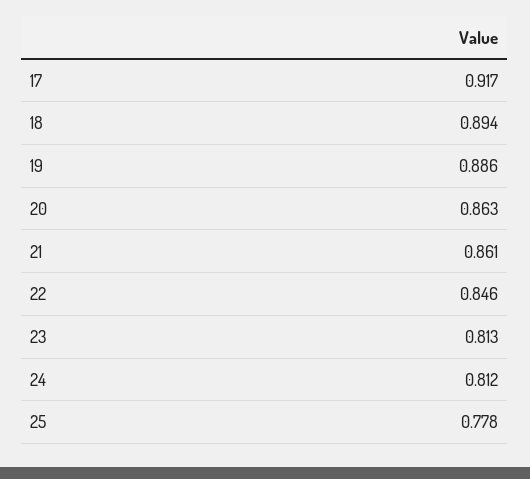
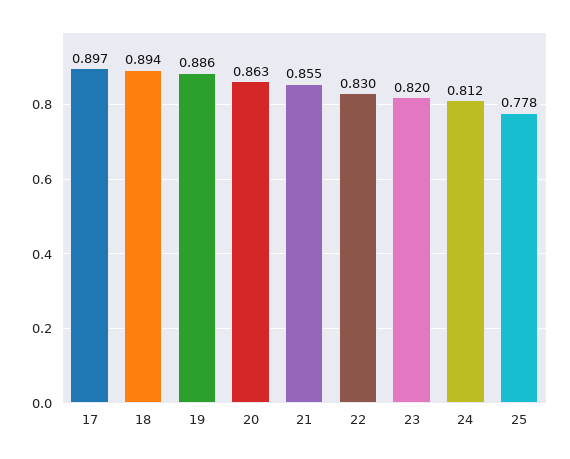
17: 0.917 -> 0.897
21: 0.861 -> 0.855
22: 0.846 -> 0.83
23: 0.813 -> 0.82

